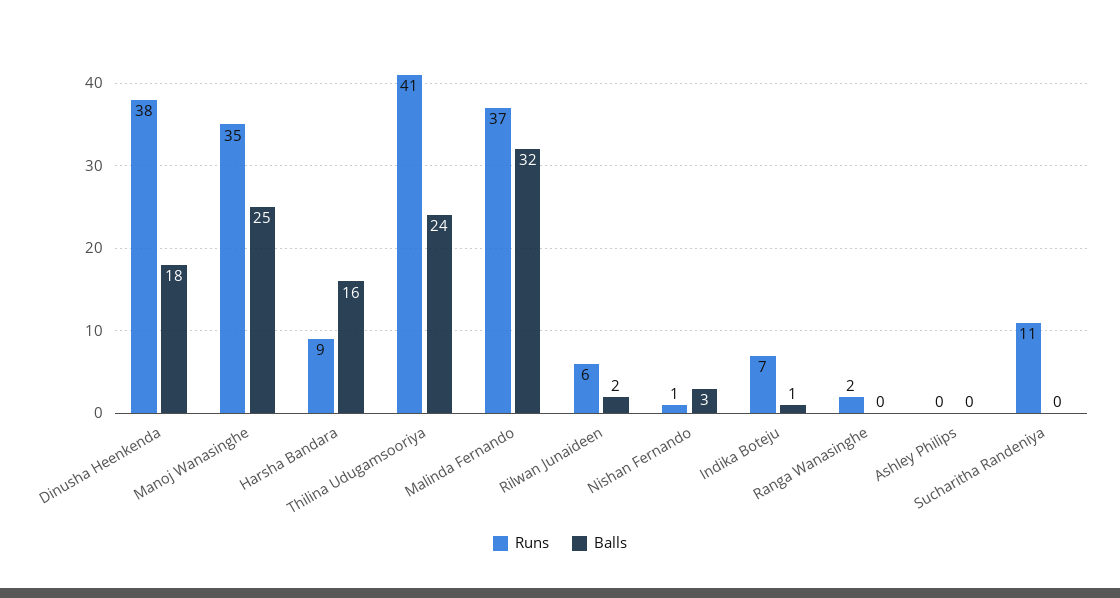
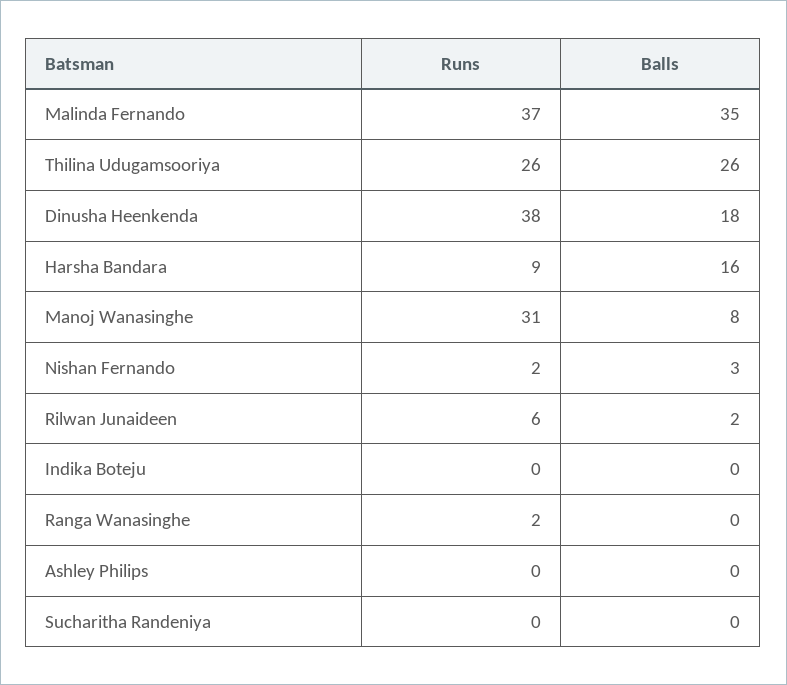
Runs, Manoj Wanasinghe: 35 -> 31
Balls, Manoj Wanasinghe: 25 -> 8
Runs, Thilina Udugamsooriya: 41 -> 26
Balls, Thilina Udugamsooriya: 24 -> 26
Balls, Malinda Fernando: 32 -> 35
Runs, Nishan Fernando: 1 -> 2
Runs, Indika Boteju: 7 -> 0
Balls, Indika Boteju: 1 -> 0
Runs, Sucharitha Randeniya: 11 -> 0

